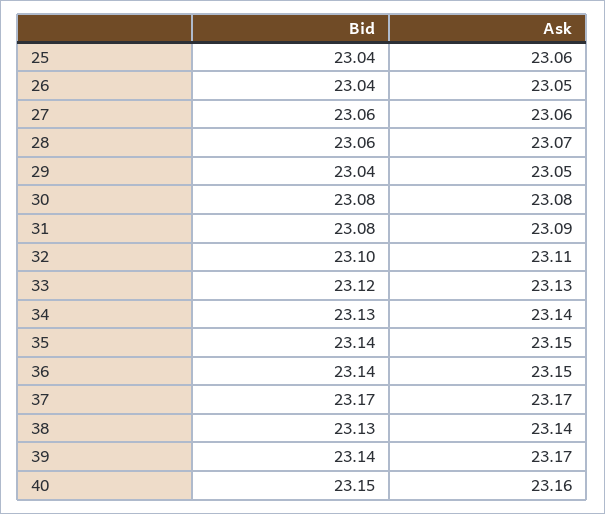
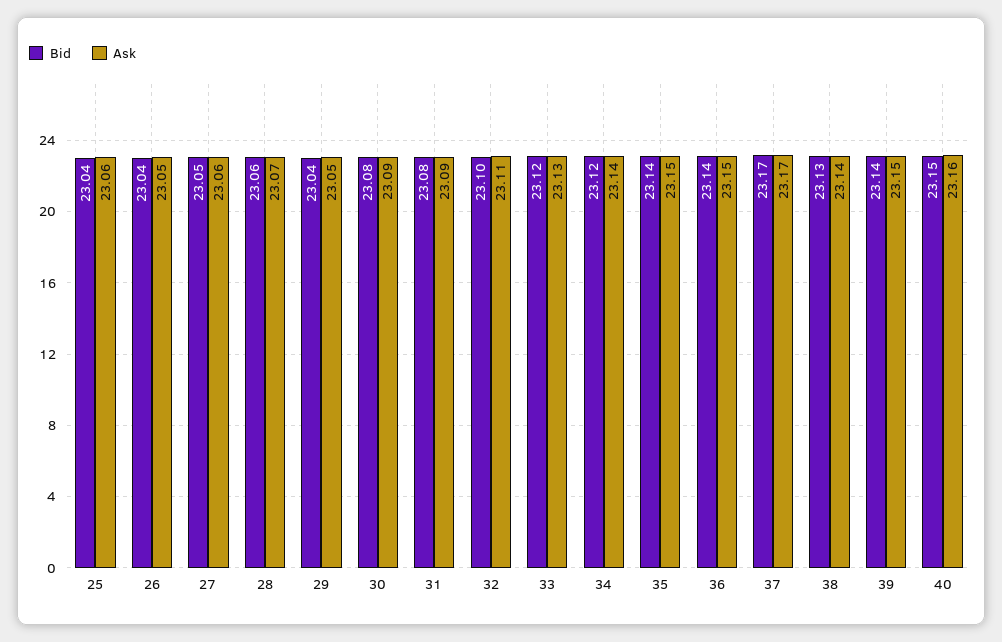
Bid, 27: 23.06 -> 23.05
Ask, 30: 23.08 -> 23.09
Bid, 34: 23.13 -> 23.12
Ask, 39: 23.17 -> 23.15

